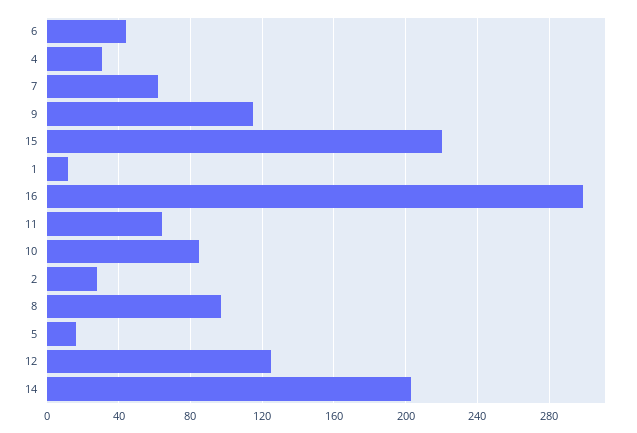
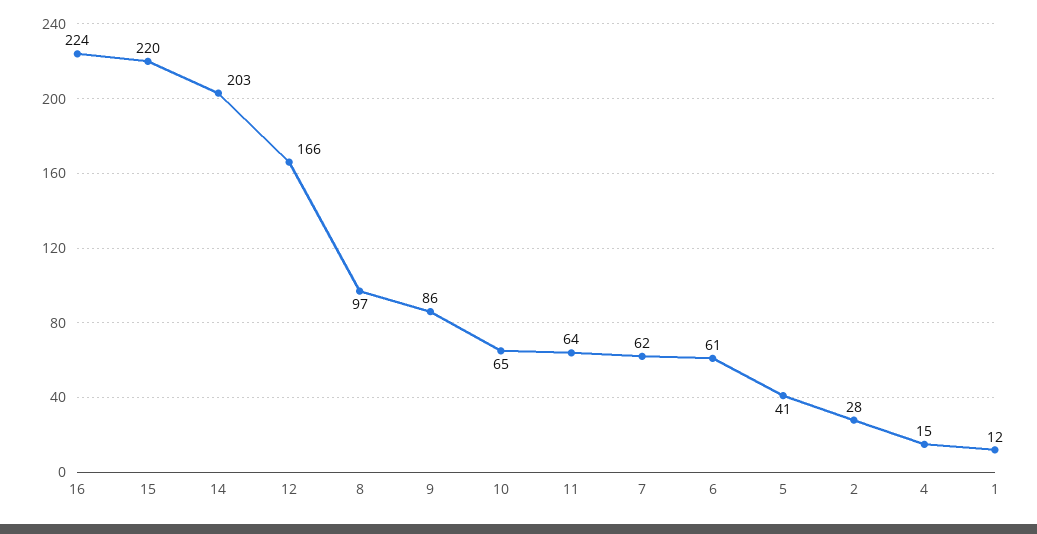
6: 45 -> 61
4: 30 -> 15
9: 115 -> 86
16: 300 -> 224
10: 85 -> 65
5: 15 -> 41
12: 125 -> 166

